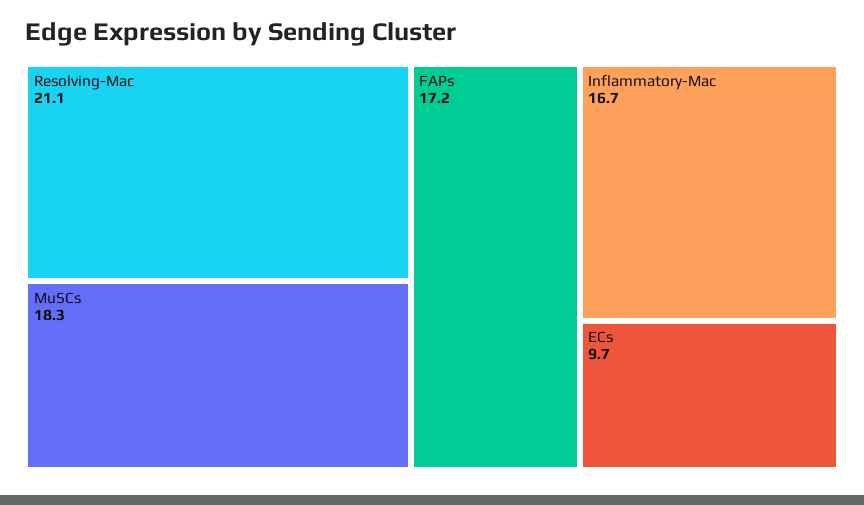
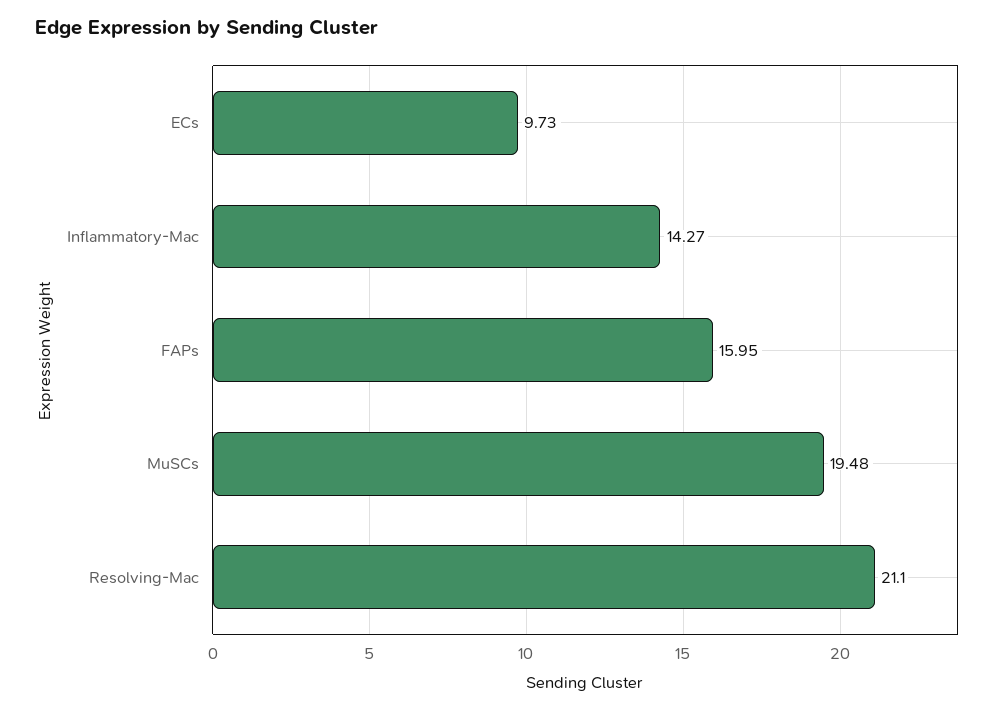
MuSCs: 18.3 -> 19.48
FAPs: 17.2 -> 15.95
Inflammatory-Mac: 16.7 -> 14.27

